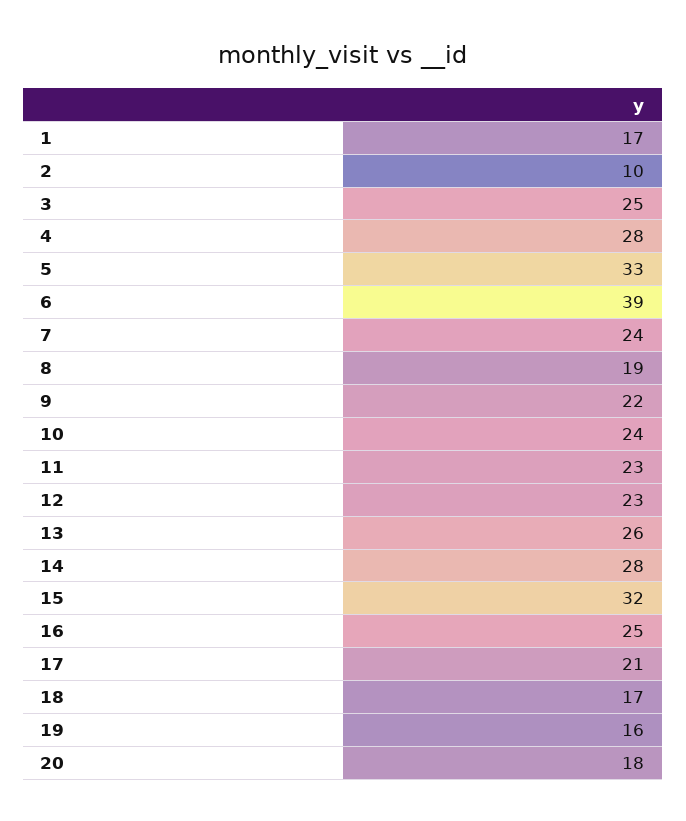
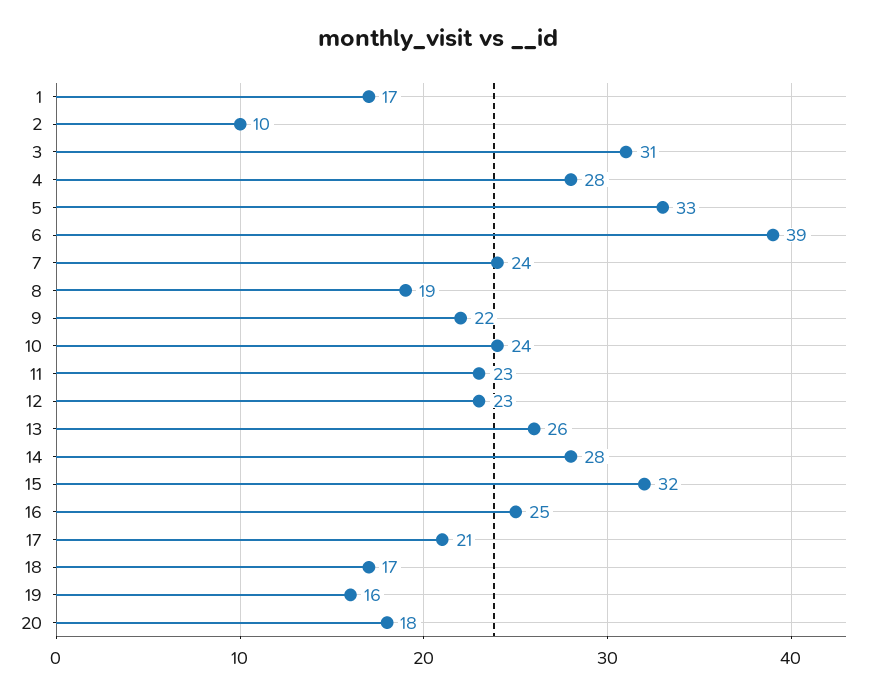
3: 25 -> 31

